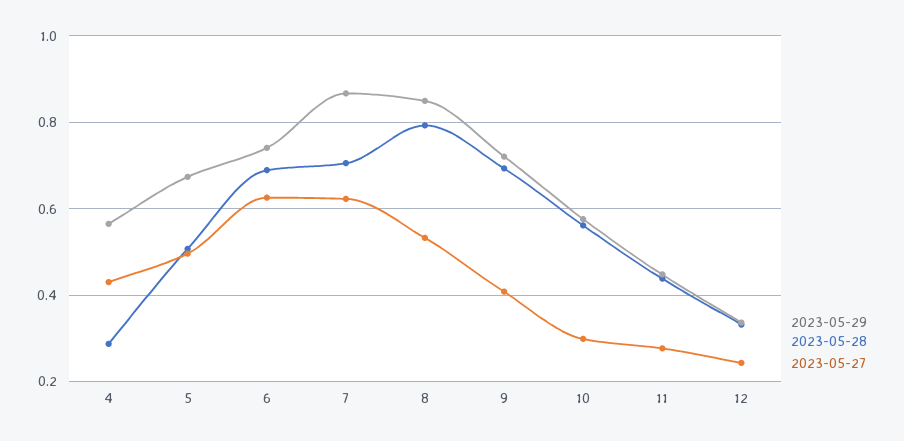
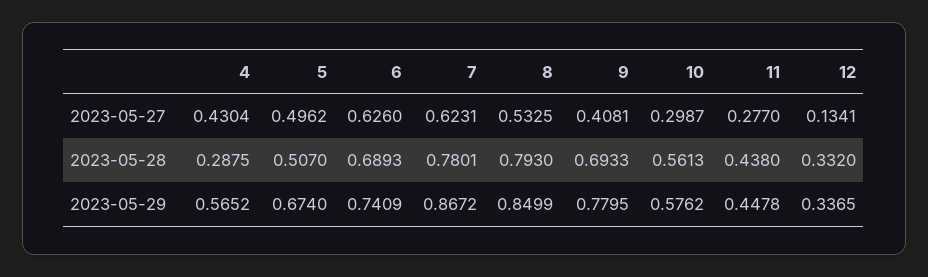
2023-05-28, 7: 0.7 -> 0.7801
2023-05-29, 9: 0.72 -> 0.7795
2023-05-27, 12: 0.24 -> 0.1341

